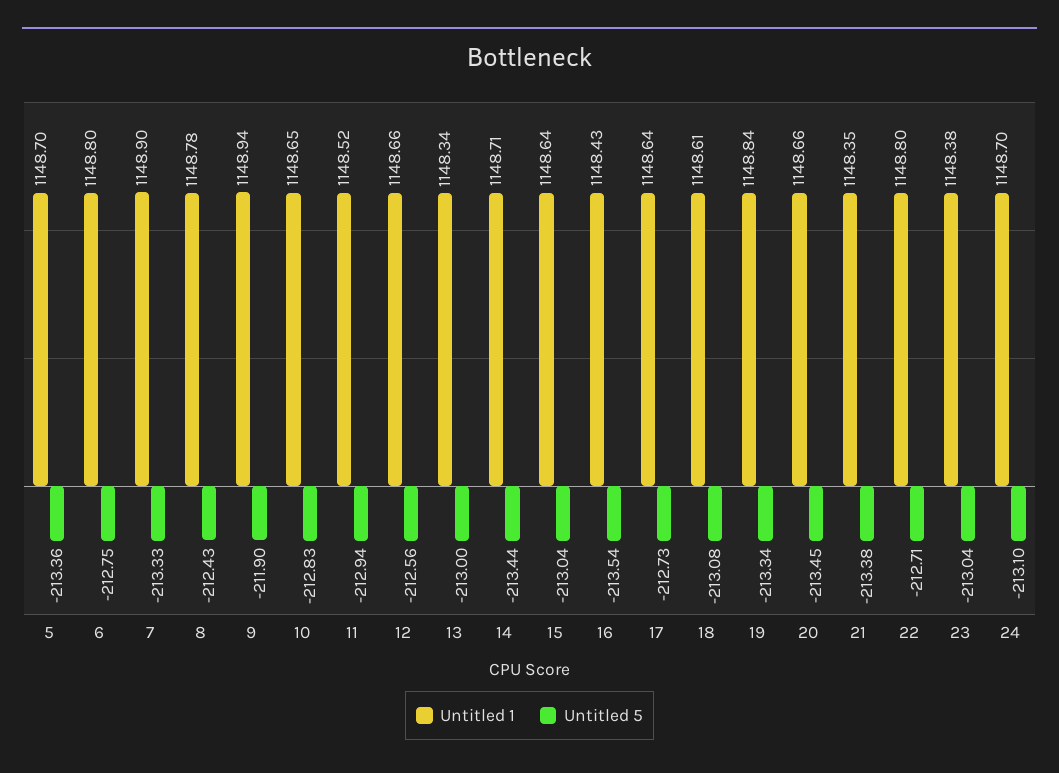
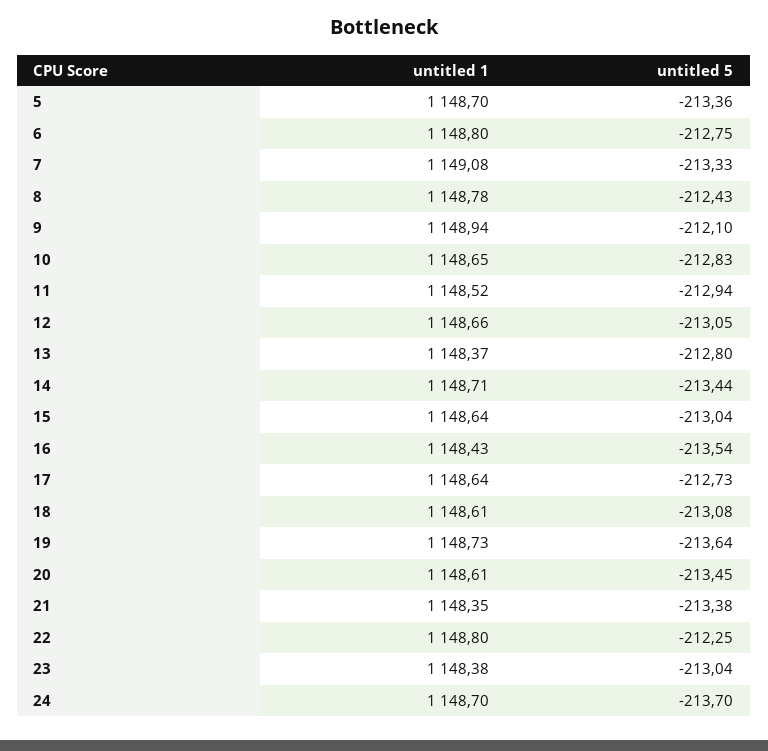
Untitled 1, 7: 1148.9 -> 1149.08
Untitled 5, 9: -211.9 -> -212.1
Untitled 5, 12: -212.56 -> -213.05
Untitled 1, 13: 1148.34 -> 1148.37
Untitled 5, 13: -213 -> -212.8
Untitled 1, 19: 1148.84 -> 1148.73
Untitled 5, 19: -213.34 -> -213.64
Untitled 1, 20: 1148.66 -> 1148.61
Untitled 5, 22: -212.71 -> -212.25
Untitled 5, 24: -213.1 -> -213.7

